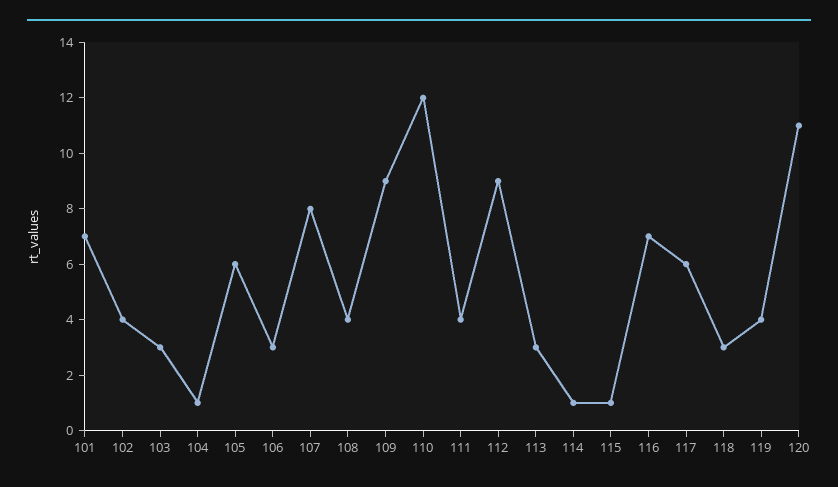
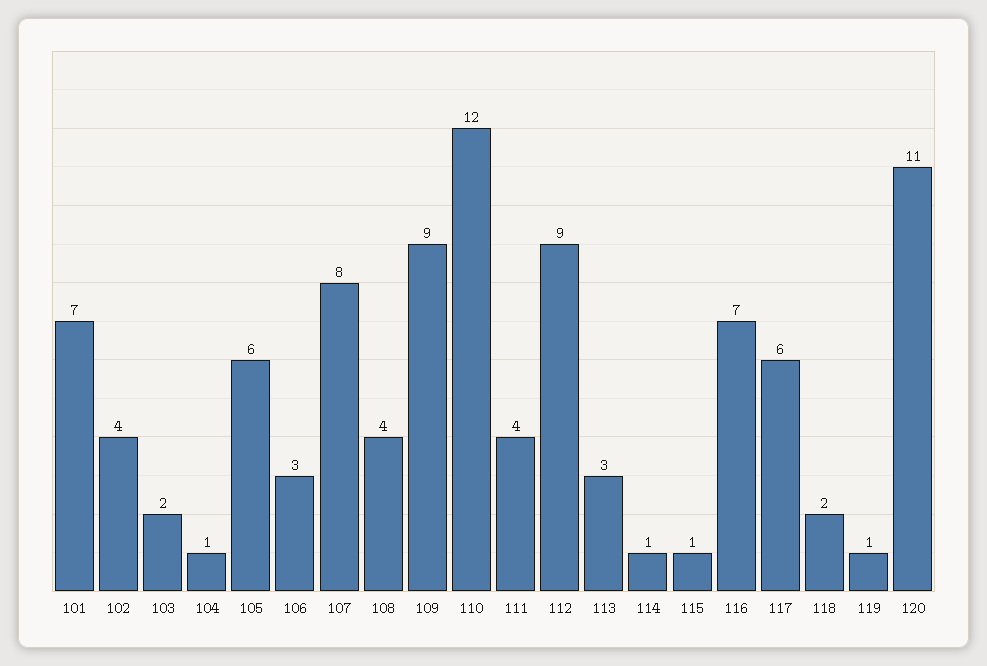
103: 3 -> 2
118: 3 -> 2
119: 4 -> 1

